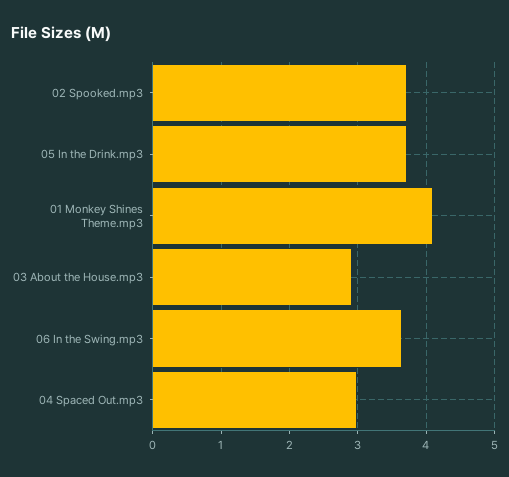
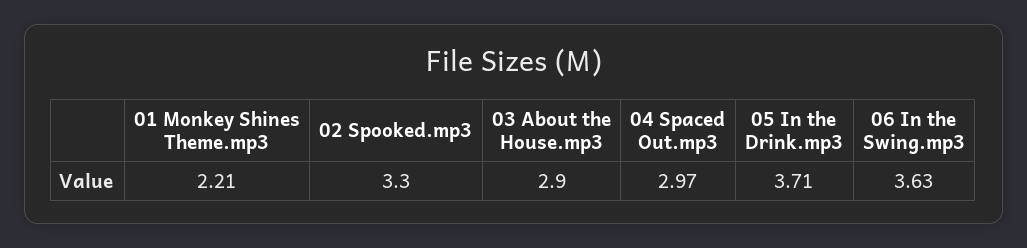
02 Spooked.mp3: 3.7 -> 3.3
01 Monkey Shines Theme.mp3: 4.1 -> 2.21

